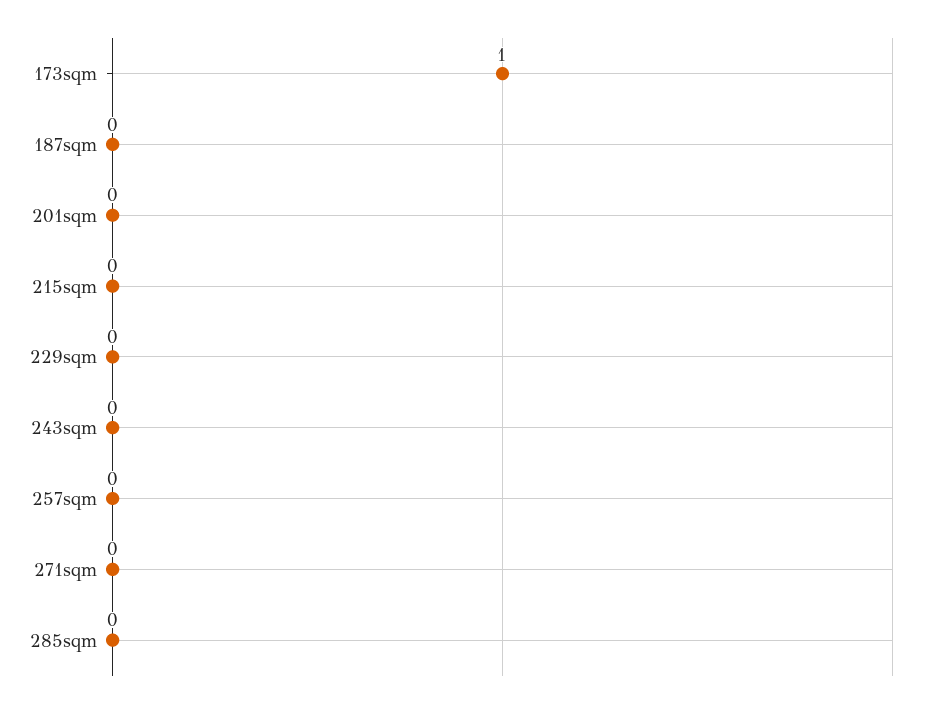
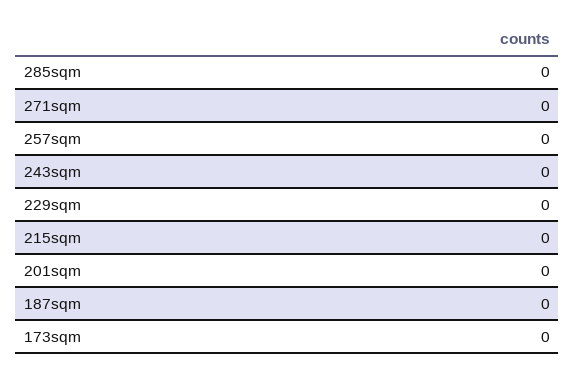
173sqm: 1 -> 0

